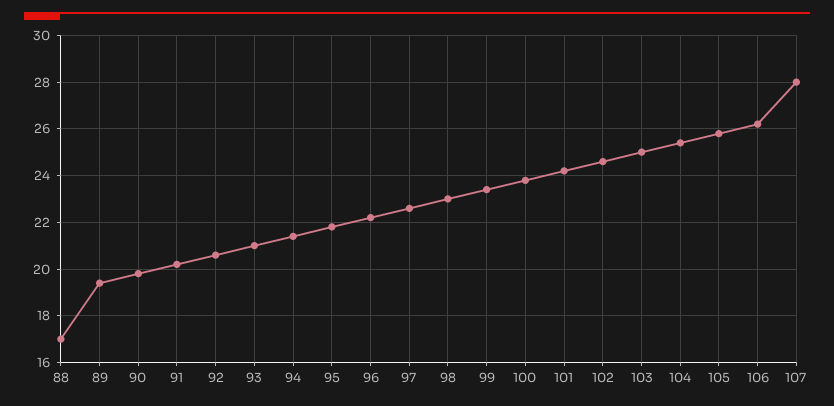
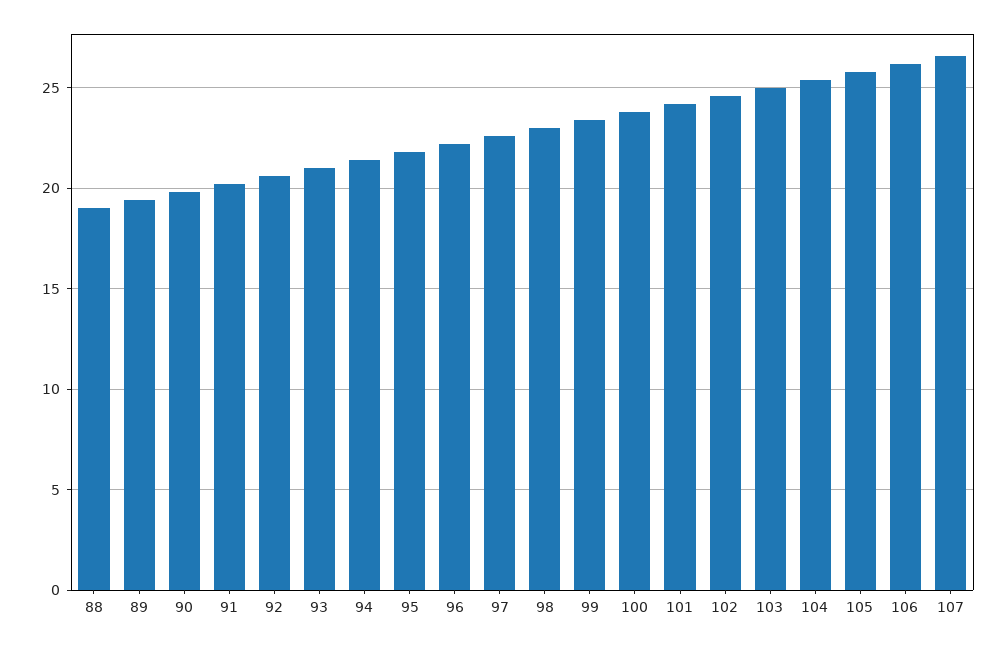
88: 17 -> 19
107: 28 -> 26.5

